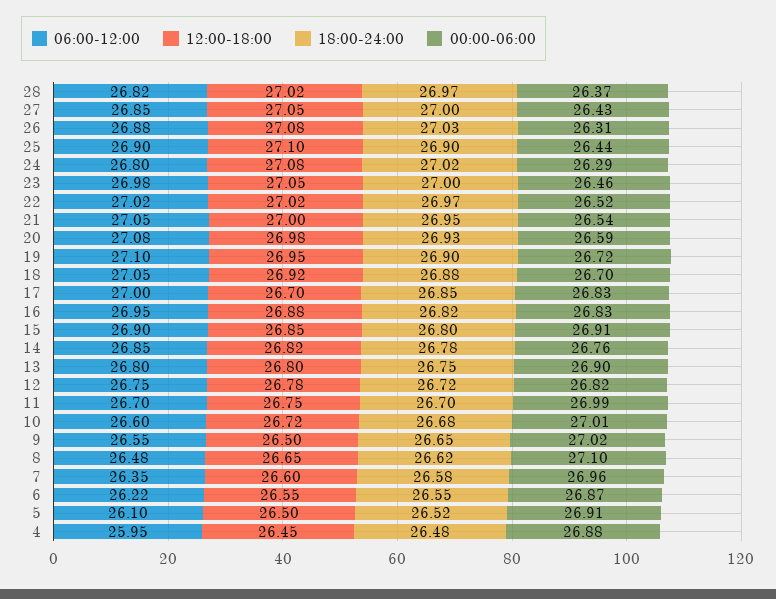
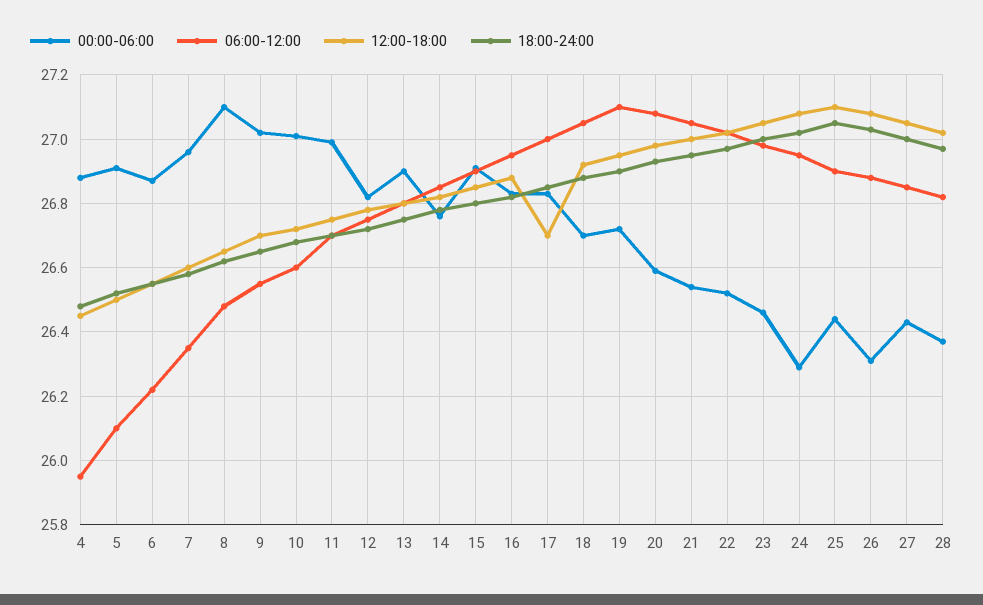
18:00-24:00, 25: 26.9 -> 27.05
06:00-12:00, 24: 26.8 -> 26.95
12:00-18:00, 9: 26.5 -> 26.7

